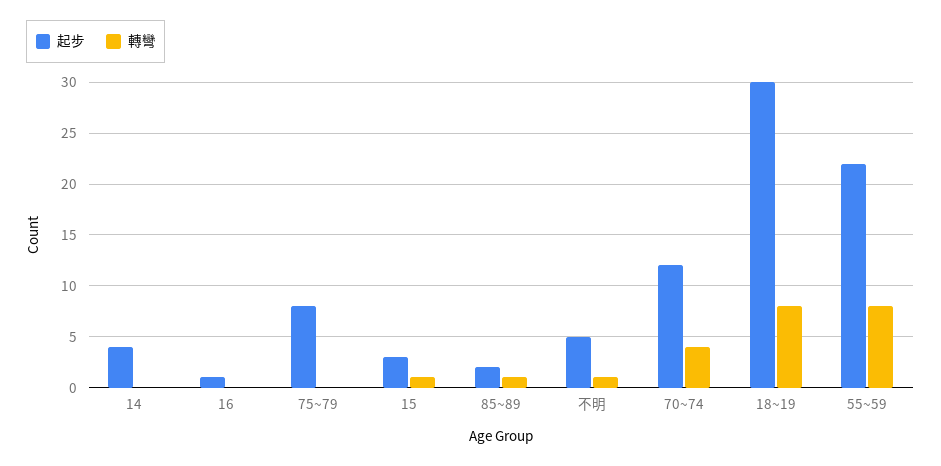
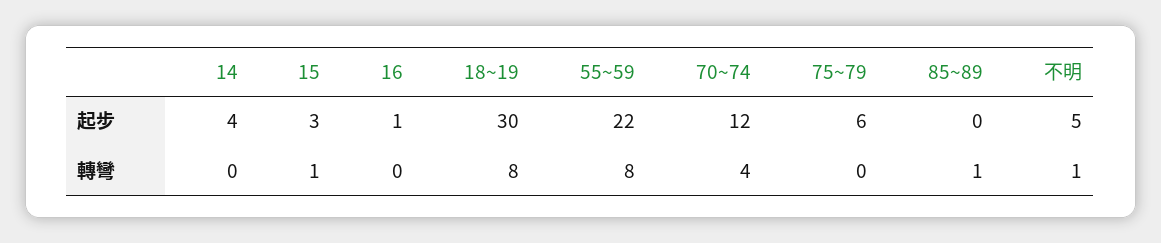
起步, 75~79: 8 -> 6
起步, 85~89: 2 -> 0

